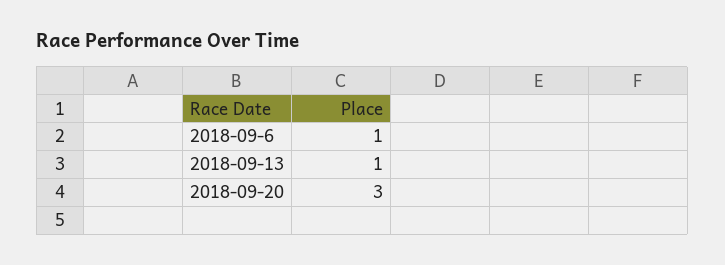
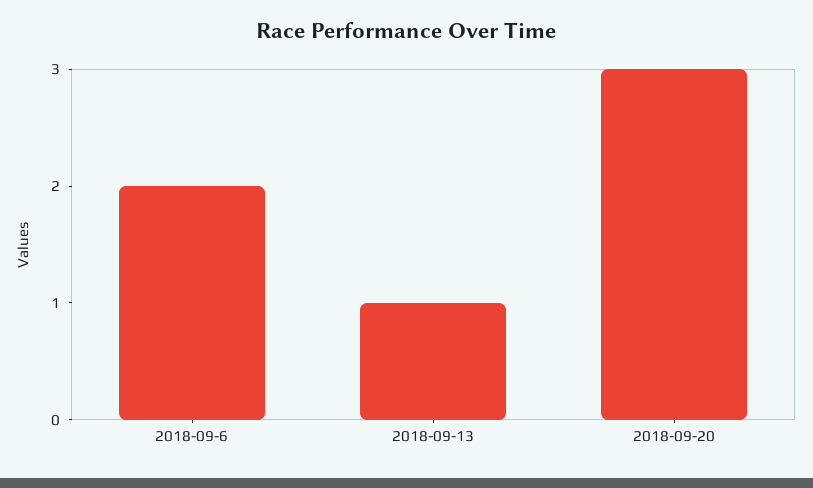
2018-09-6: 1 -> 2

